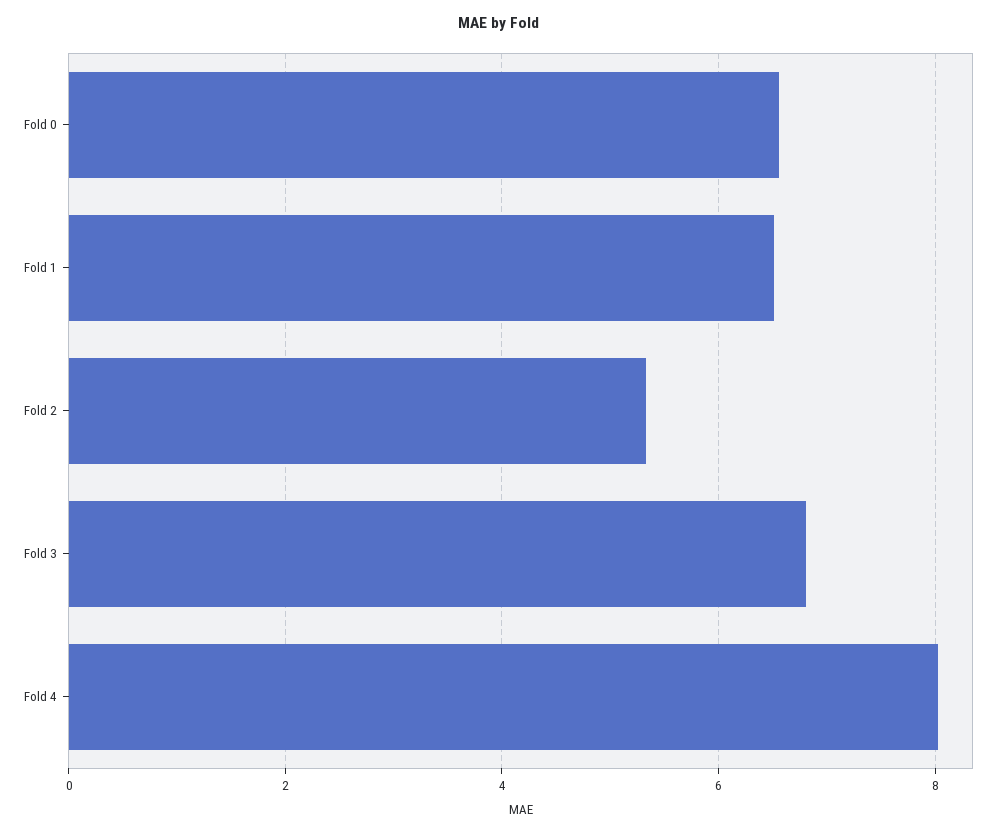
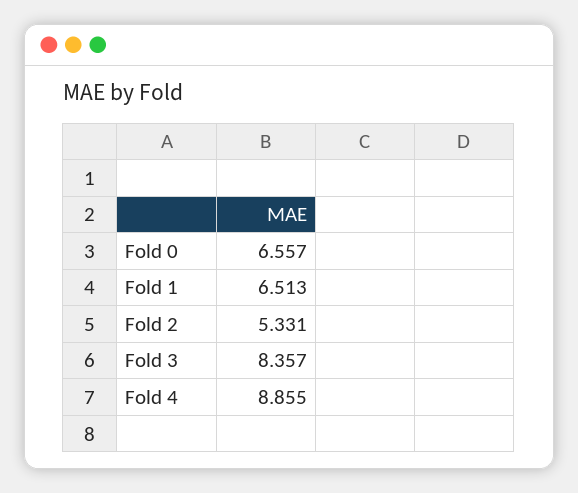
Fold 3: 6.8 -> 8.357
Fold 4: 8 -> 8.855

